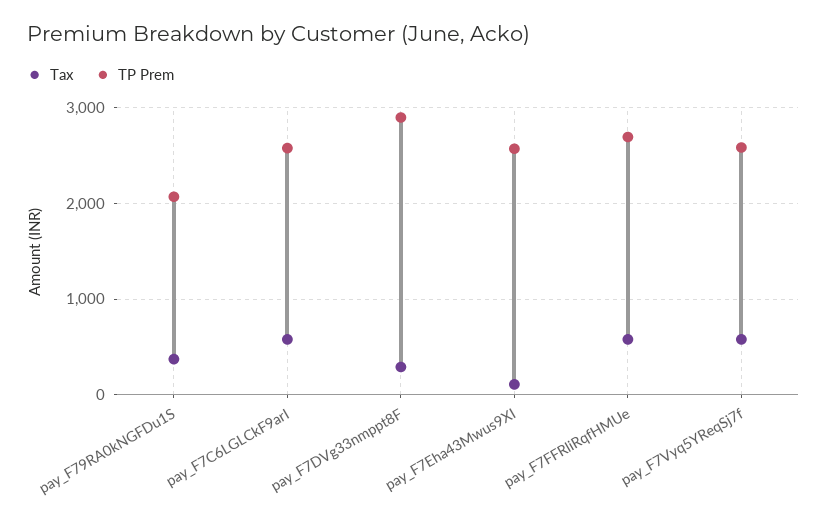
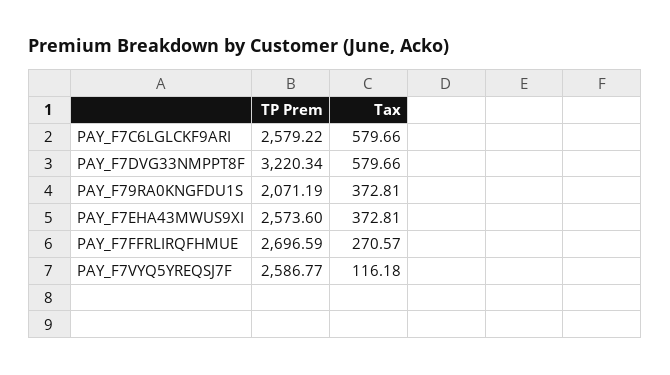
Tax, pay_F7DVg33nmppt8F: 300 -> 579.66
TP Prem, pay_F7DVg33nmppt8F: 2900 -> 3220.34
Tax, pay_F7Eha43Mwus9XI: 100 -> 372.81
Tax, pay_F7FFRliRqfHMUe: 600 -> 270.57
Tax, pay_F7Vyq5YReqSj7f: 600 -> 116.18

